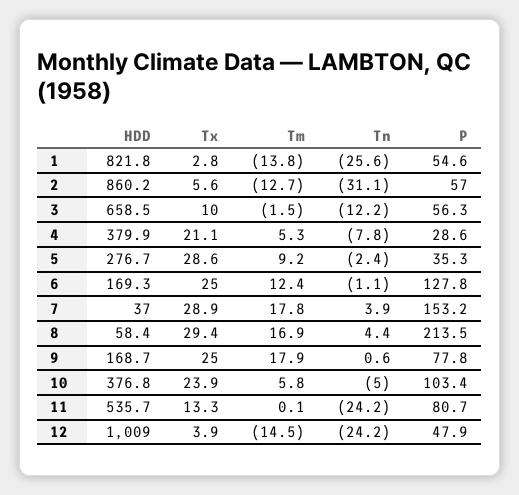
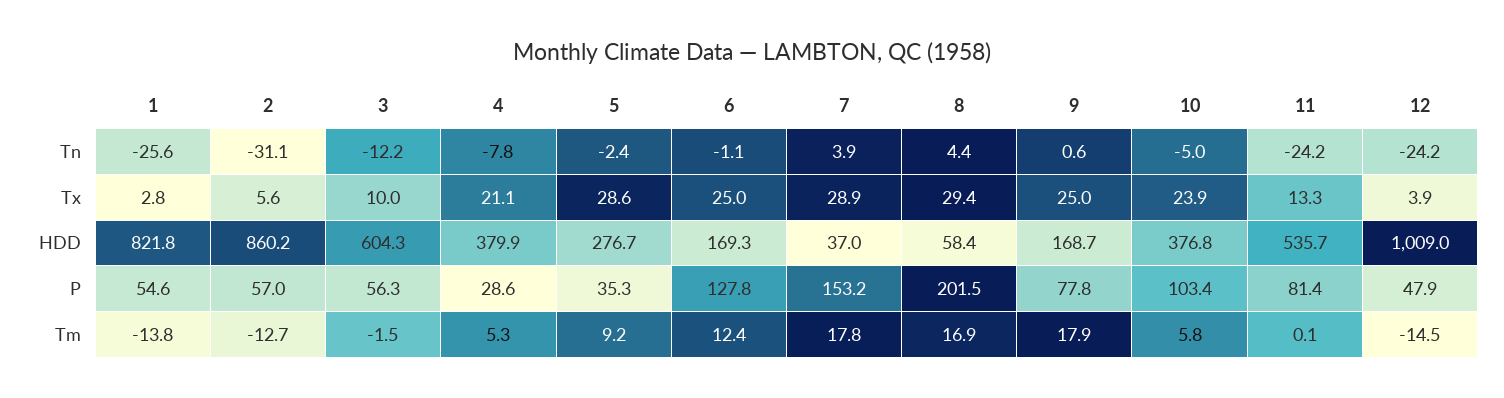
HDD, 3: 658.5 -> 604.3
P, 8: 213.5 -> 201.5
P, 11: 80.7 -> 81.4

